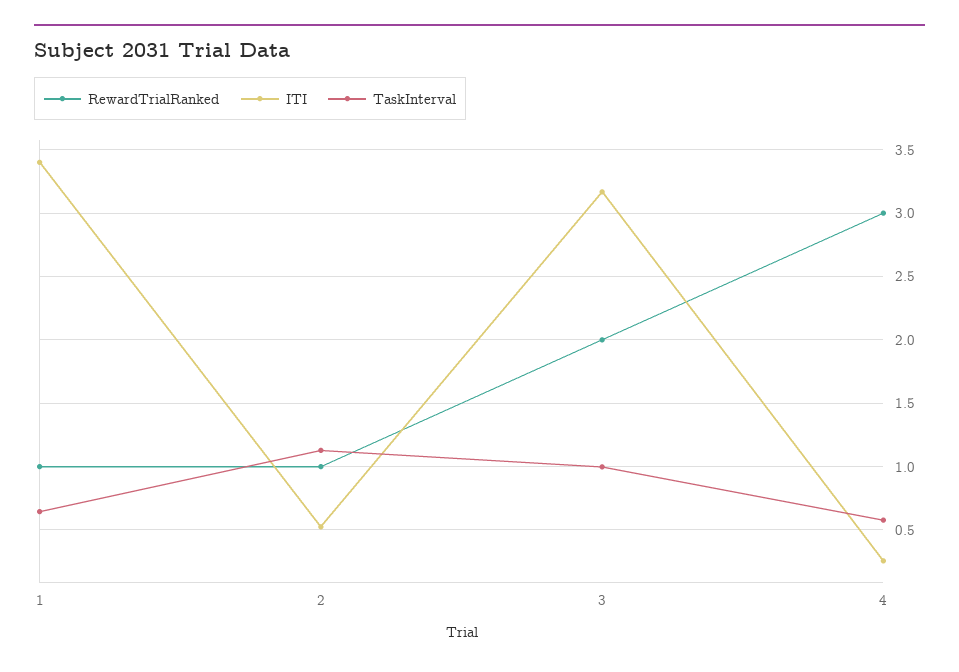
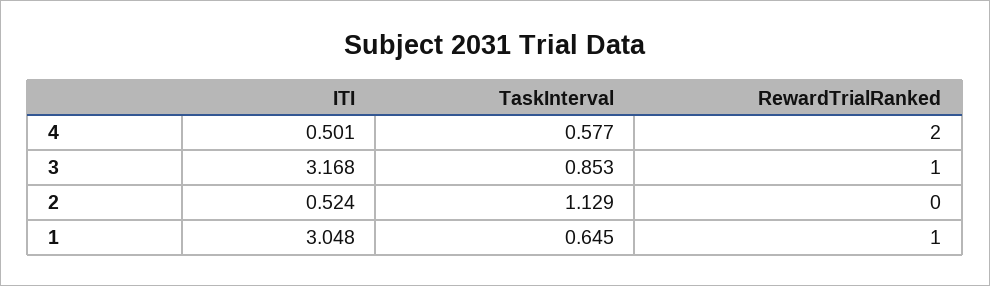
ITI, 1: 3.4 -> 3.048
RewardTrialRanked, 2: 1 -> 0
RewardTrialRanked, 3: 2 -> 1
TaskInterval, 3: 1 -> 0.853
RewardTrialRanked, 4: 3 -> 2
ITI, 4: 0.25 -> 0.501

